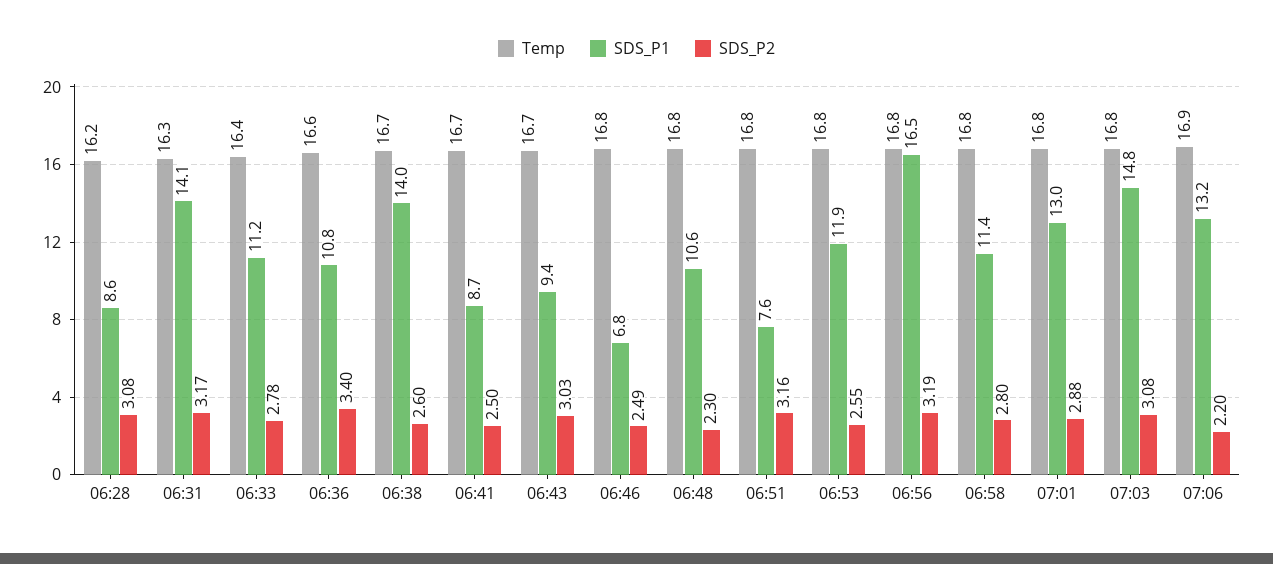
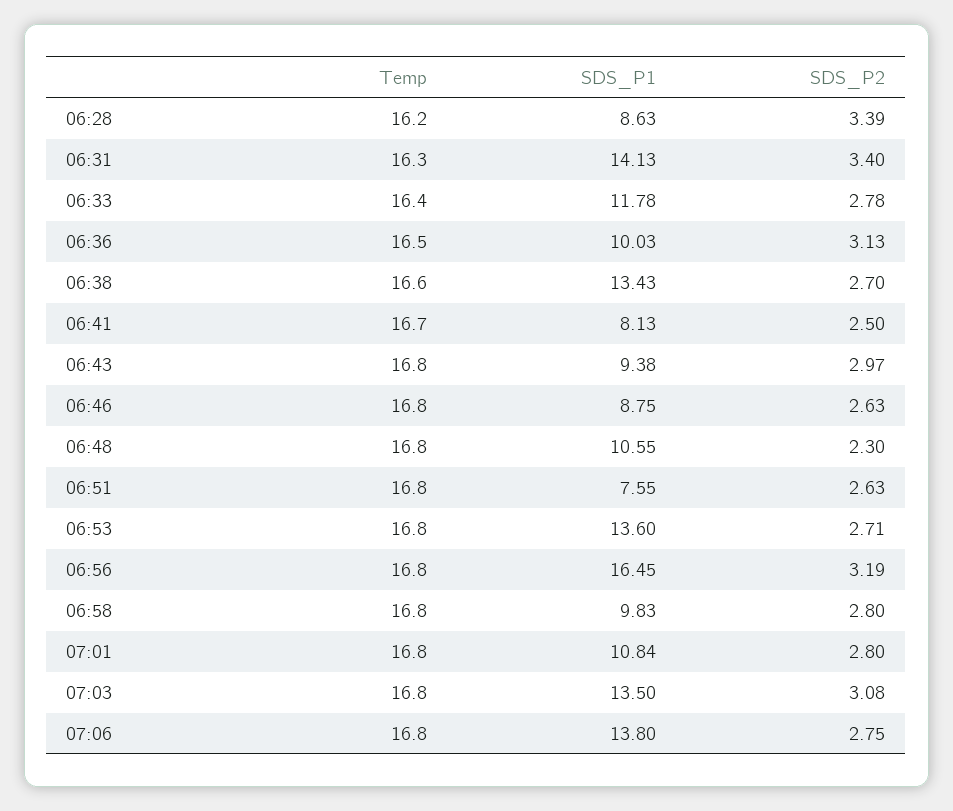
SDS_P2, 06:28: 3.08 -> 3.39
SDS_P2, 06:31: 3.17 -> 3.4
SDS_P1, 06:33: 11.2 -> 11.78
Temp, 06:36: 16.6 -> 16.5
SDS_P1, 06:36: 10.8 -> 10.03
SDS_P2, 06:36: 3.4 -> 3.13
Temp, 06:38: 16.7 -> 16.6
SDS_P1, 06:38: 14 -> 13.43
SDS_P2, 06:38: 2.6 -> 2.7
SDS_P1, 06:41: 8.7 -> 8.13
Temp, 06:43: 16.7 -> 16.8
SDS_P2, 06:43: 3.03 -> 2.97
SDS_P1, 06:46: 6.8 -> 8.75
SDS_P2, 06:46: 2.49 -> 2.63
SDS_P2, 06:51: 3.16 -> 2.63
SDS_P1, 06:53: 11.9 -> 13.6
SDS_P2, 06:53: 2.55 -> 2.71
SDS_P1, 06:58: 11.4 -> 9.83
SDS_P1, 07:01: 13 -> 10.84
SDS_P2, 07:01: 2.88 -> 2.8
SDS_P1, 07:03: 14.8 -> 13.5
Temp, 07:06: 16.9 -> 16.8
SDS_P1, 07:06: 13.2 -> 13.8
SDS_P2, 07:06: 2.2 -> 2.75

